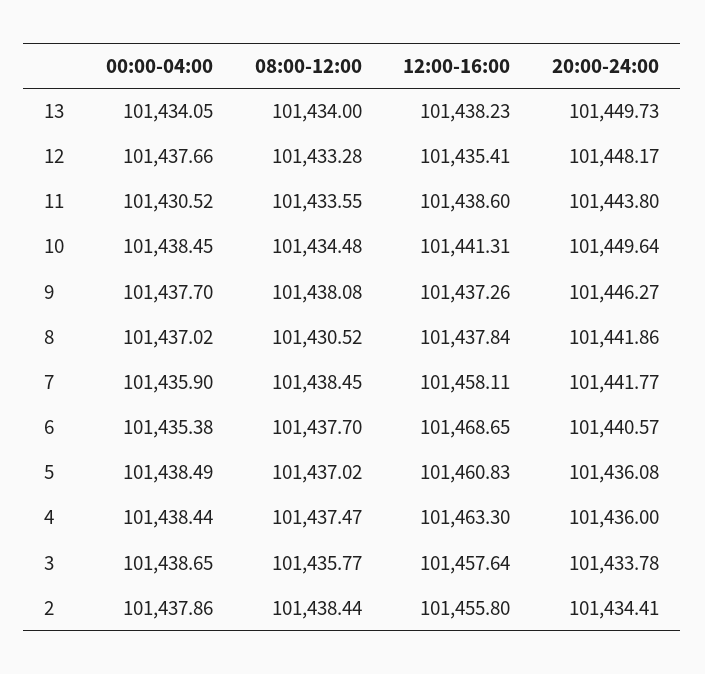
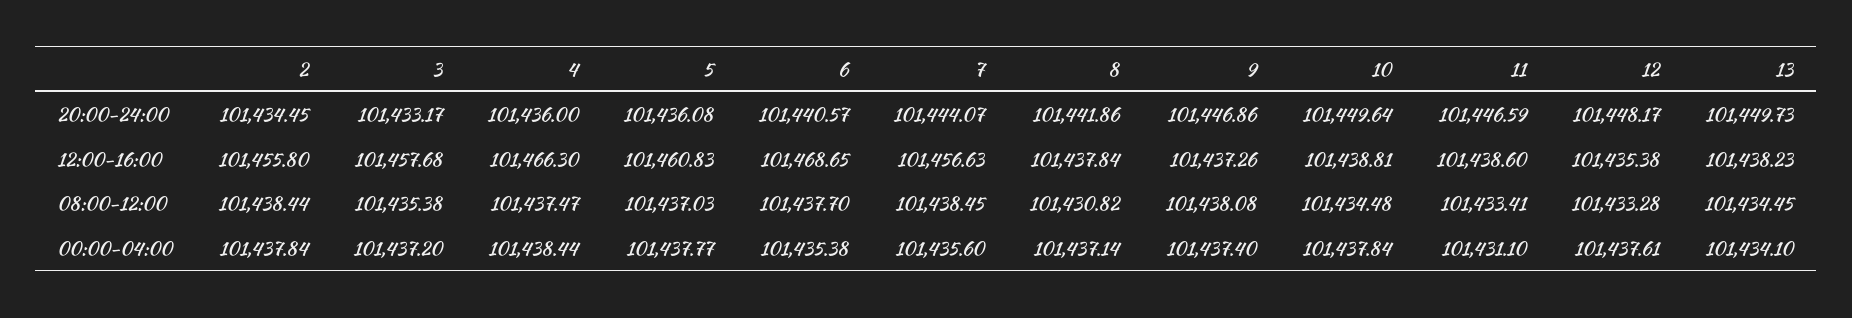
00:00-04:00, 13: 101434.05 -> 101434.1
08:00-12:00, 13: 101434 -> 101434.45
00:00-04:00, 12: 101437.66 -> 101437.61
12:00-16:00, 12: 101435.41 -> 101435.38
00:00-04:00, 11: 101430.52 -> 101431.1
08:00-12:00, 11: 101433.55 -> 101433.41
20:00-24:00, 11: 101443.8 -> 101446.59
00:00-04:00, 10: 101438.45 -> 101437.84
12:00-16:00, 10: 101441.31 -> 101438.81
00:00-04:00, 9: 101437.7 -> 101437.4
20:00-24:00, 9: 101446.27 -> 101446.86
00:00-04:00, 8: 101437.02 -> 101437.14
08:00-12:00, 8: 101430.52 -> 101430.82
00:00-04:00, 7: 101435.9 -> 101435.6
12:00-16:00, 7: 101458.11 -> 101456.63
20:00-24:00, 7: 101441.77 -> 101444.07
00:00-04:00, 5: 101438.49 -> 101437.77
08:00-12:00, 5: 101437.02 -> 101437.03
12:00-16:00, 4: 101463.3 -> 101466.3
00:00-04:00, 3: 101438.65 -> 101437.2
08:00-12:00, 3: 101435.77 -> 101435.38
12:00-16:00, 3: 101457.64 -> 101457.68
20:00-24:00, 3: 101433.78 -> 101433.17
00:00-04:00, 2: 101437.86 -> 101437.84
20:00-24:00, 2: 101434.41 -> 101434.45

